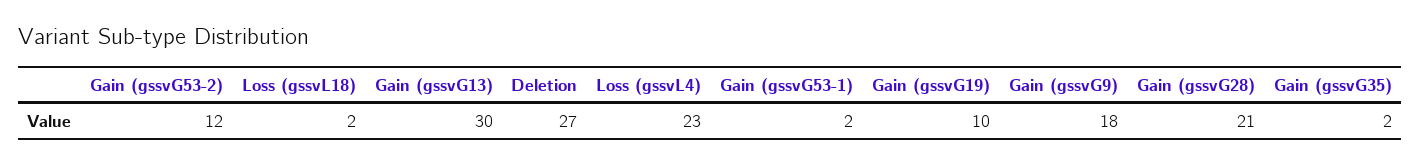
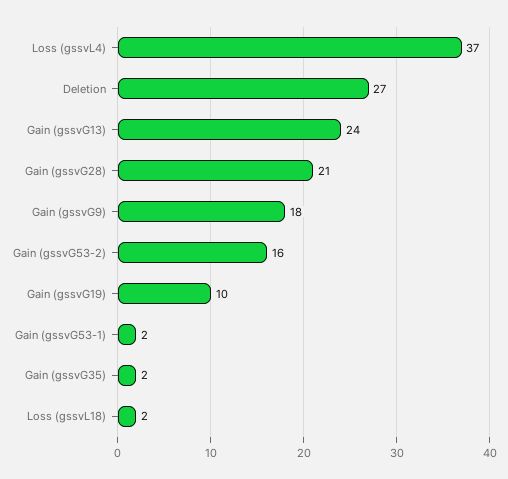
Gain (gssvG53-2): 12 -> 16
Gain (gssvG13): 30 -> 24
Loss (gssvL4): 23 -> 37

